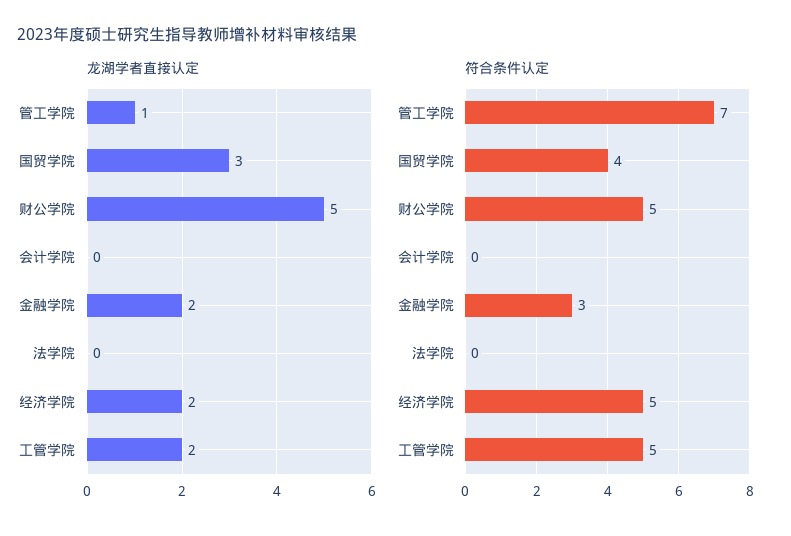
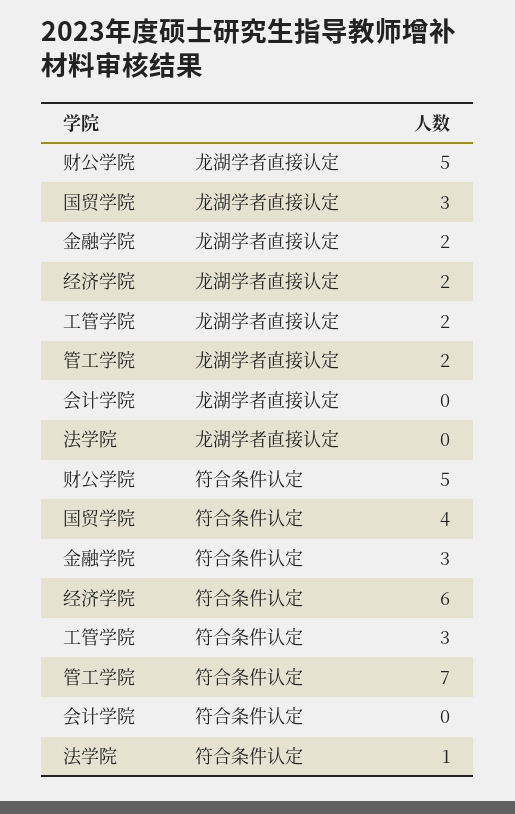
龙湖学者直接认定, 管工学院: 1 -> 2
符合条件认定, 法学院: 0 -> 1
符合条件认定, 经济学院: 5 -> 6
符合条件认定, 工管学院: 5 -> 3

